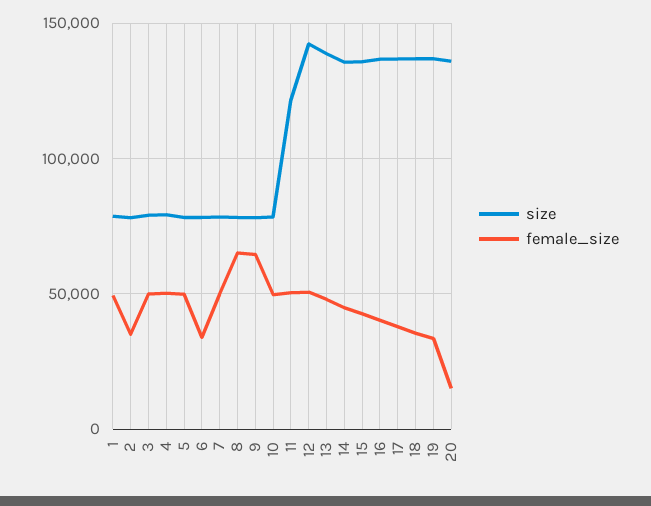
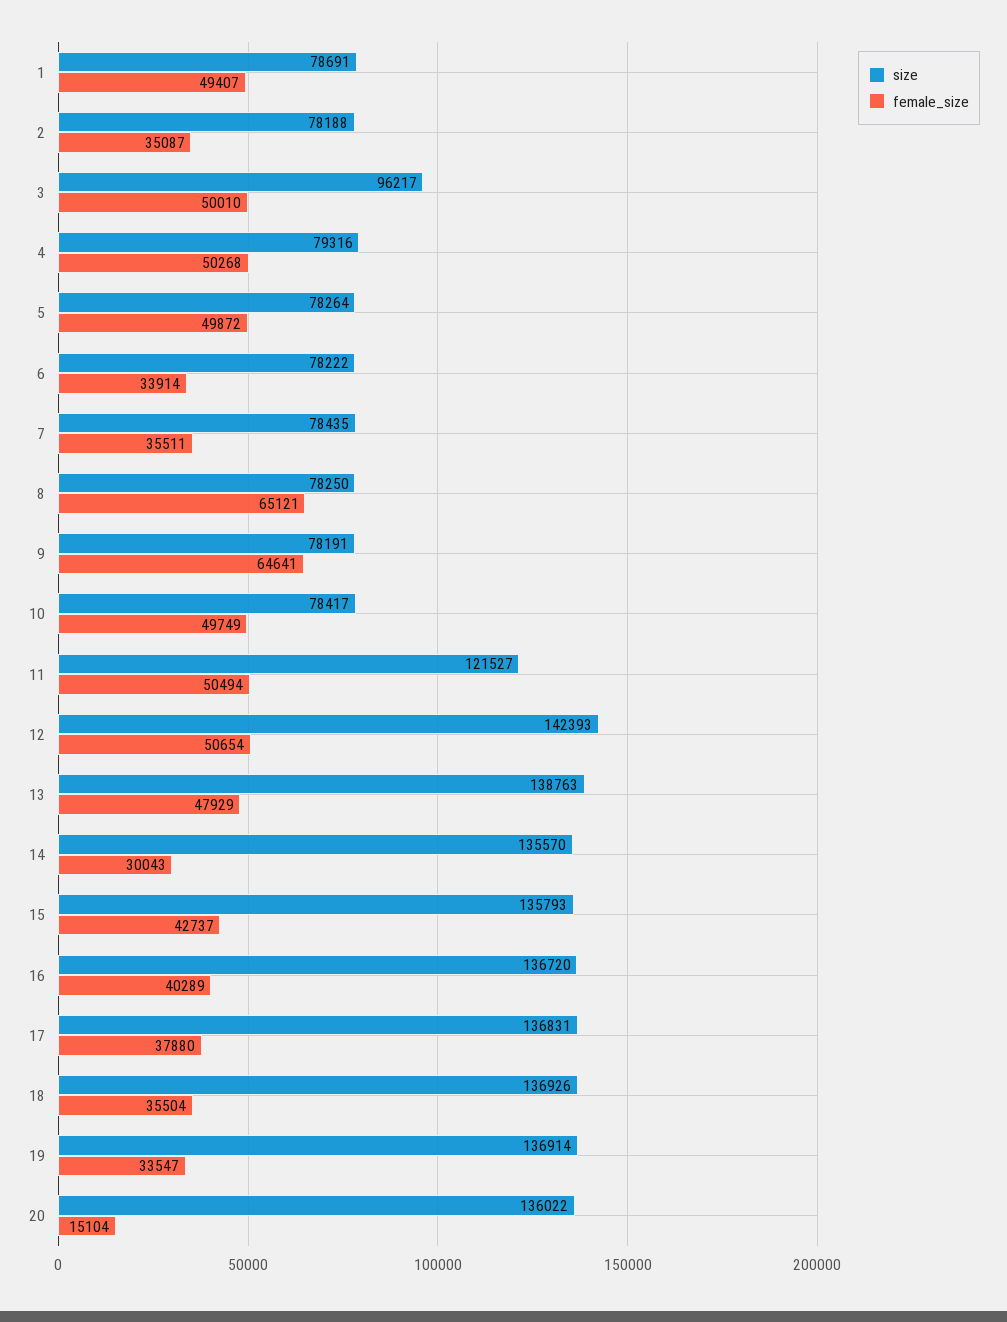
size, 3: 80000 -> 96217
female_size, 7: 50000 -> 35511
female_size, 14: 45000 -> 30043

